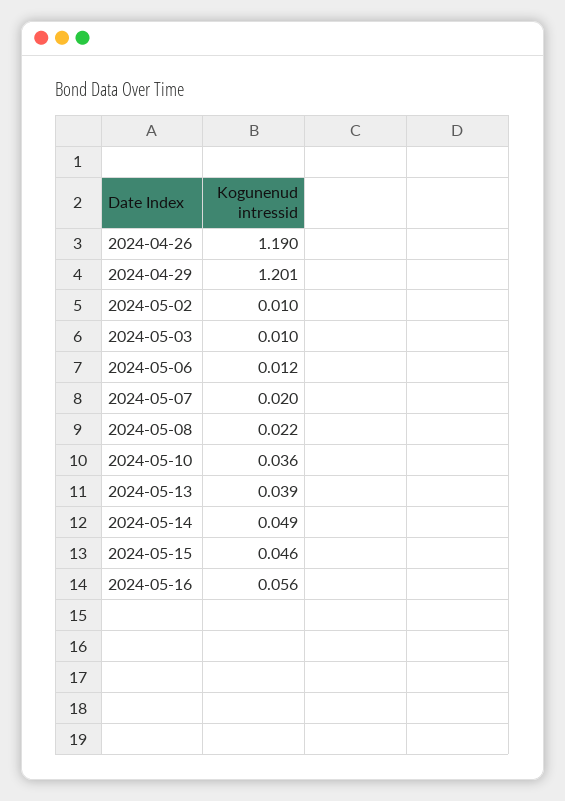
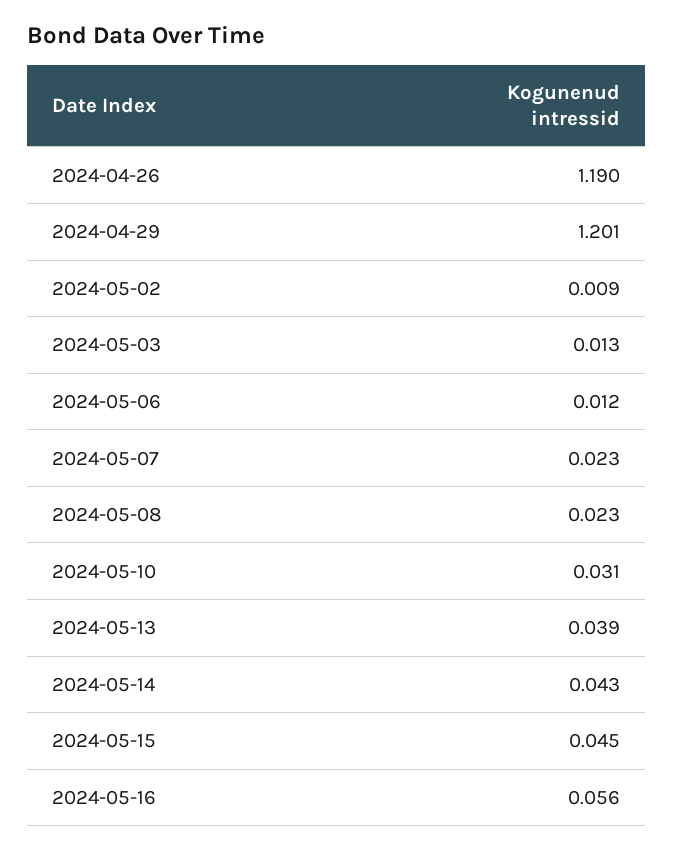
2024-05-02: 0.01 -> 0.009
2024-05-03: 0.01 -> 0.013
2024-05-07: 0.02 -> 0.023
2024-05-08: 0.022 -> 0.023
2024-05-10: 0.036 -> 0.031
2024-05-14: 0.049 -> 0.043
2024-05-15: 0.046 -> 0.045

